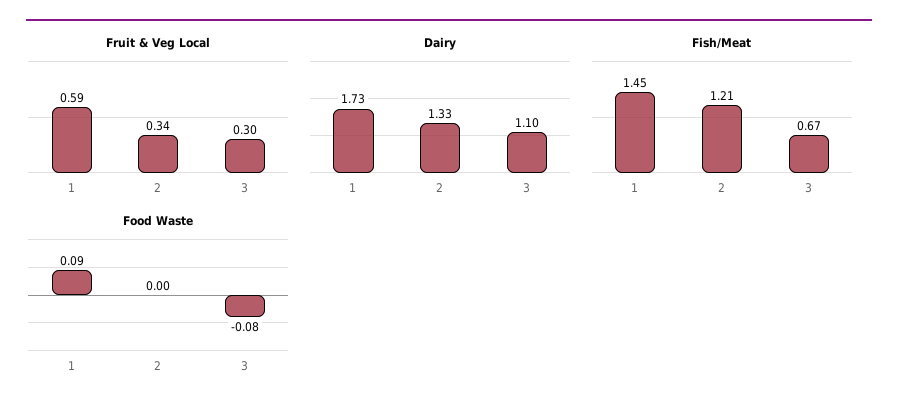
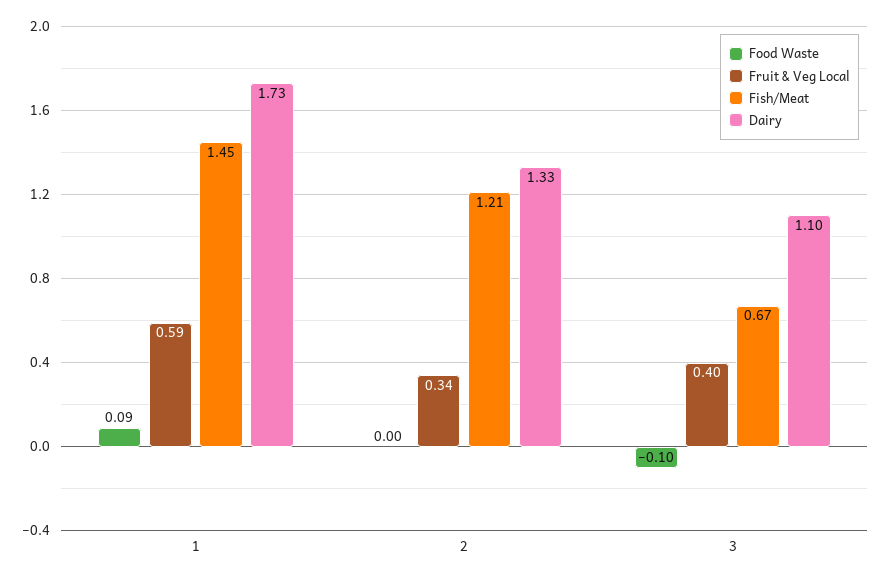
Fruit & Veg Local, 3: 0.3 -> 0.4
Food Waste, 3: -0.08 -> -0.1

